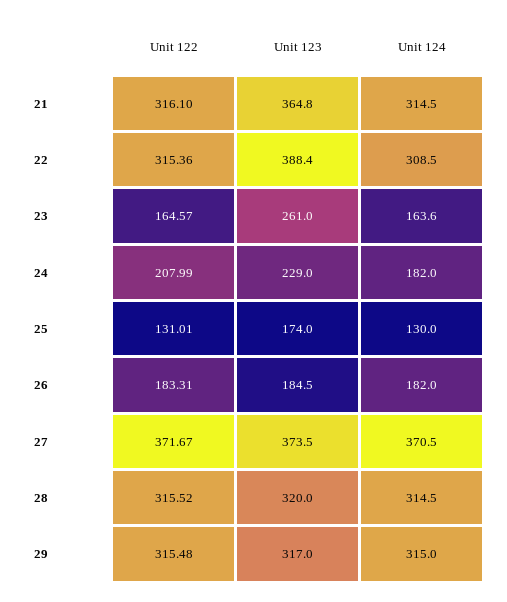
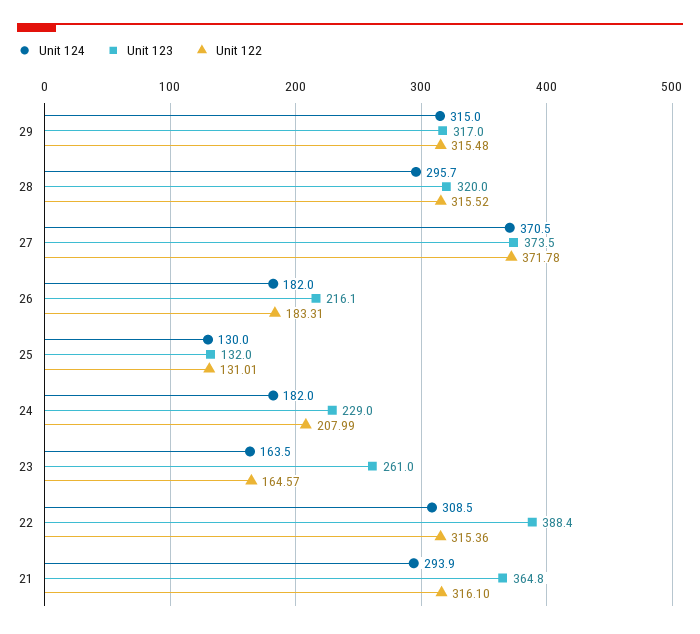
Unit 124, 21: 314.5 -> 293.9
Unit 124, 23: 163.6 -> 163.5
Unit 123, 25: 174 -> 132
Unit 123, 26: 184.5 -> 216.1
Unit 122, 27: 371.67 -> 371.78
Unit 124, 28: 314.5 -> 295.7

